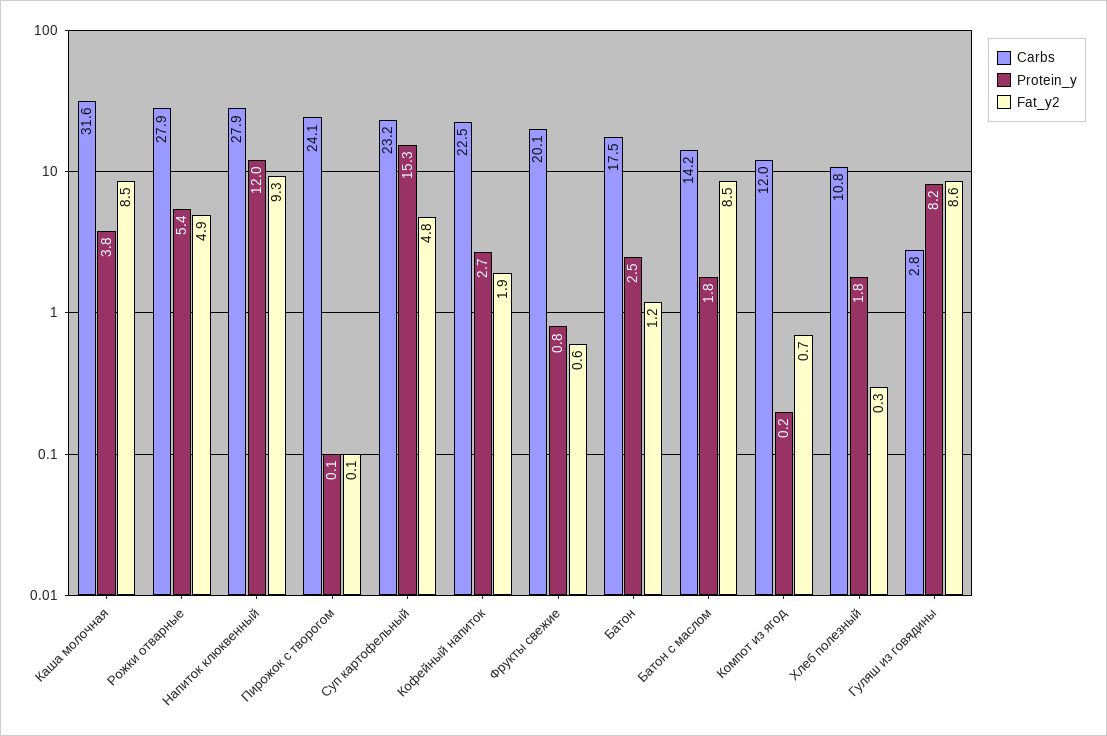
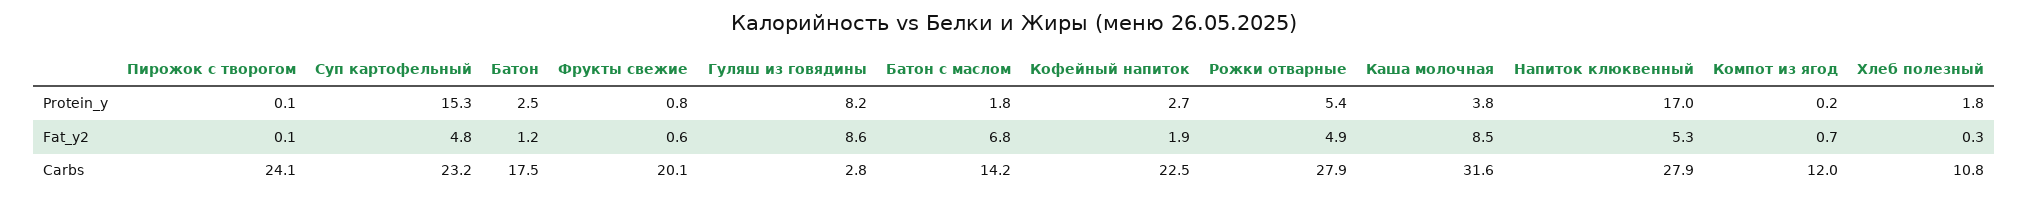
Protein_y, Напиток клюквенный: 12 -> 17
Fat_y2, Напиток клюквенный: 9.3 -> 5.3
Fat_y2, Батон с маслом: 8.5 -> 6.8

